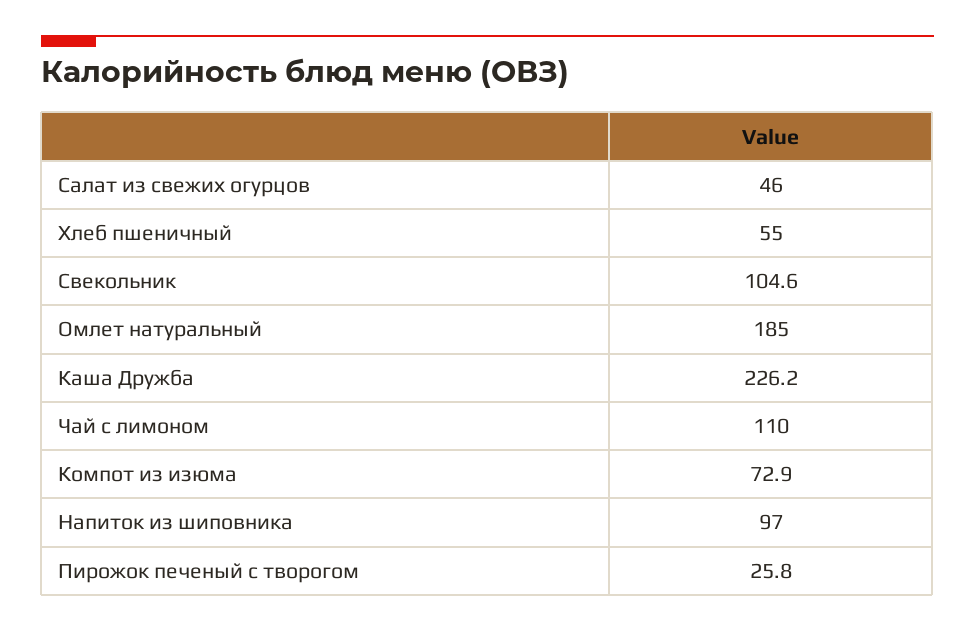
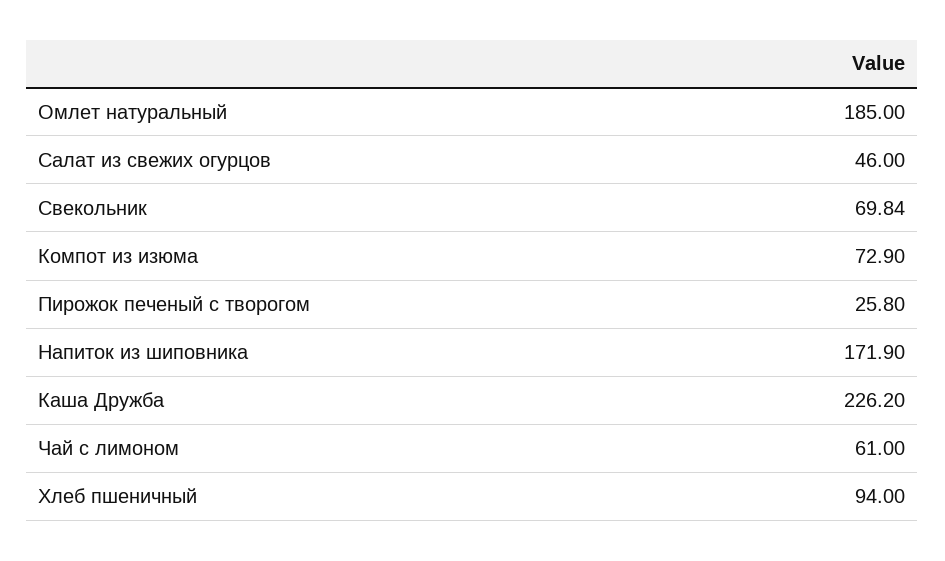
Хлеб пшеничный: 55 -> 94
Свекольник: 104.6 -> 69.84
Чай с лимоном: 110 -> 61
Напиток из шиповника: 97 -> 171.9

